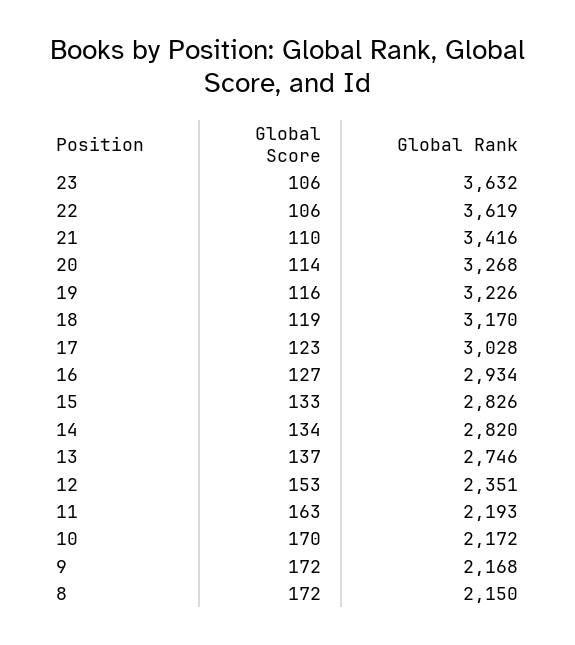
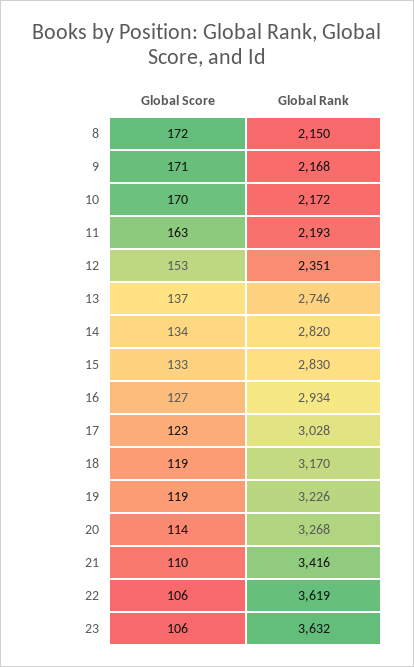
Global Score, 19: 116 -> 119
Global Rank, 15: 2826 -> 2830
Global Score, 9: 172 -> 171

